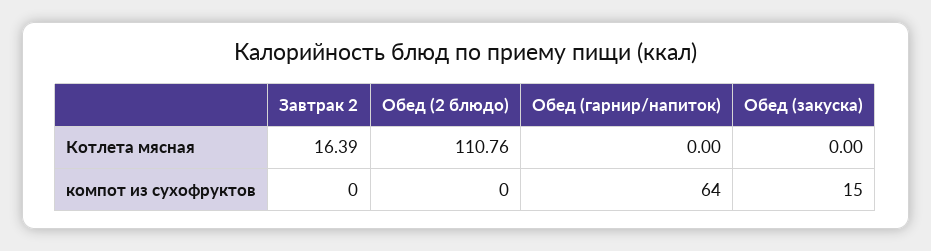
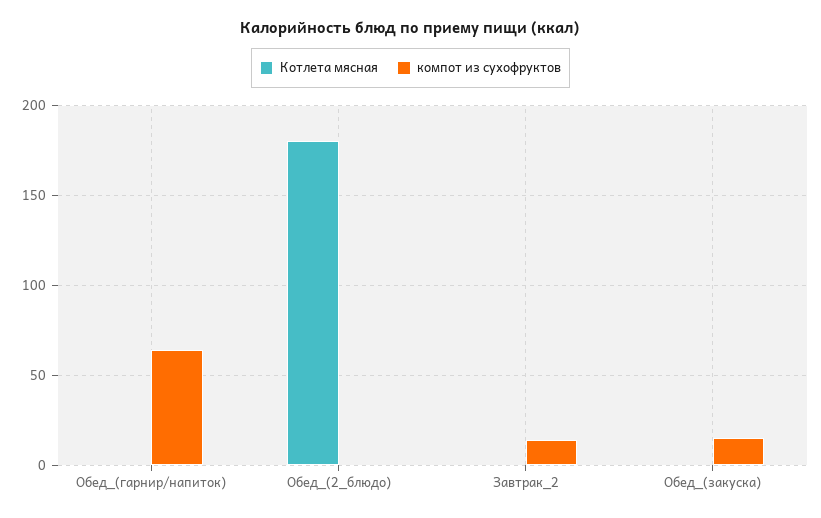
Котлета мясная, Завтрак 2: 16.39 -> 0
Котлета мясная, Обед (2 блюдо): 110.76 -> 180
компот из сухофруктов, Завтрак 2: 0 -> 15

